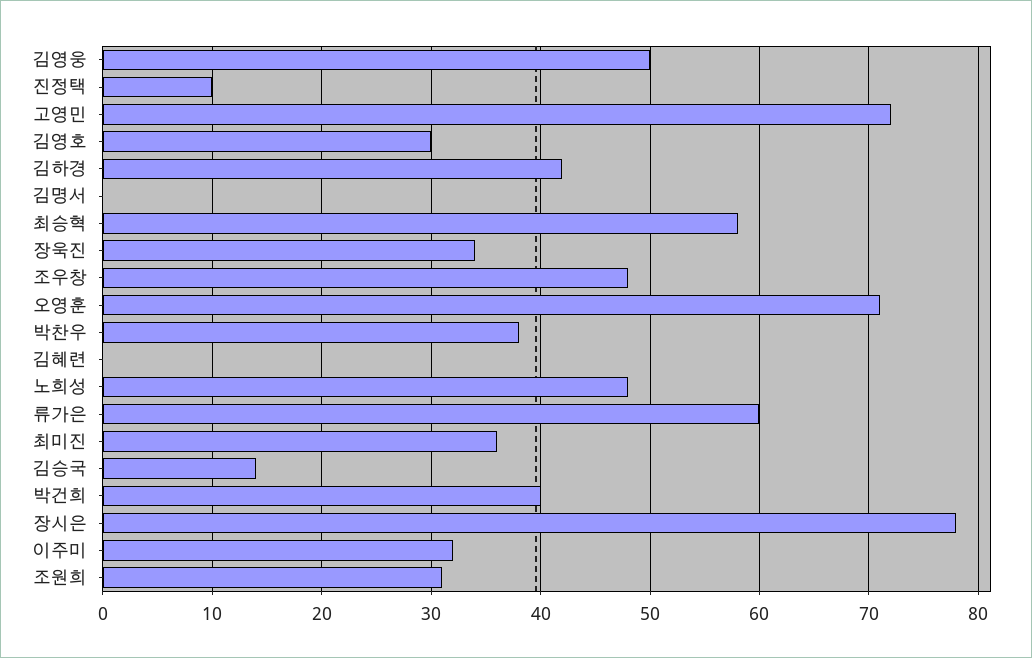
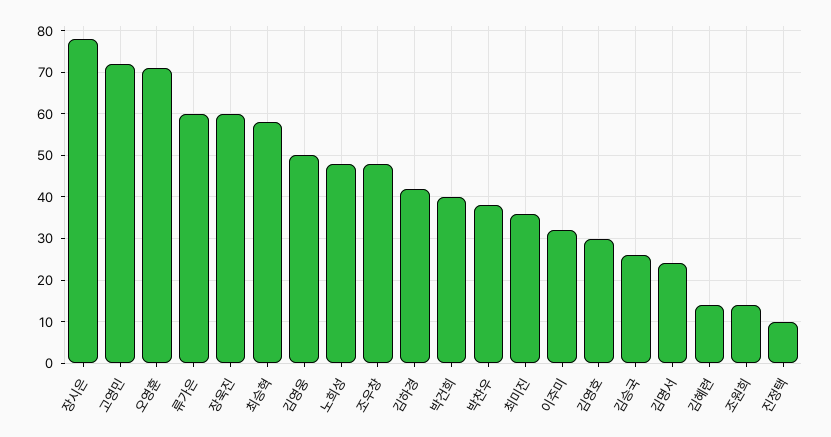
김명서: 0 -> 25
장욱진: 34 -> 60
김혜련: 0 -> 15
김승국: 14 -> 25
조원희: 31 -> 15

